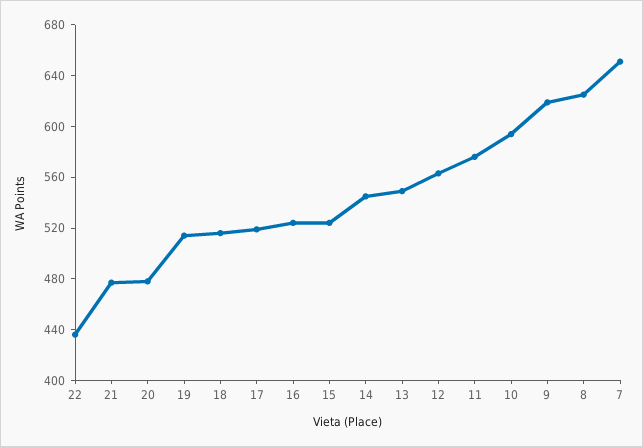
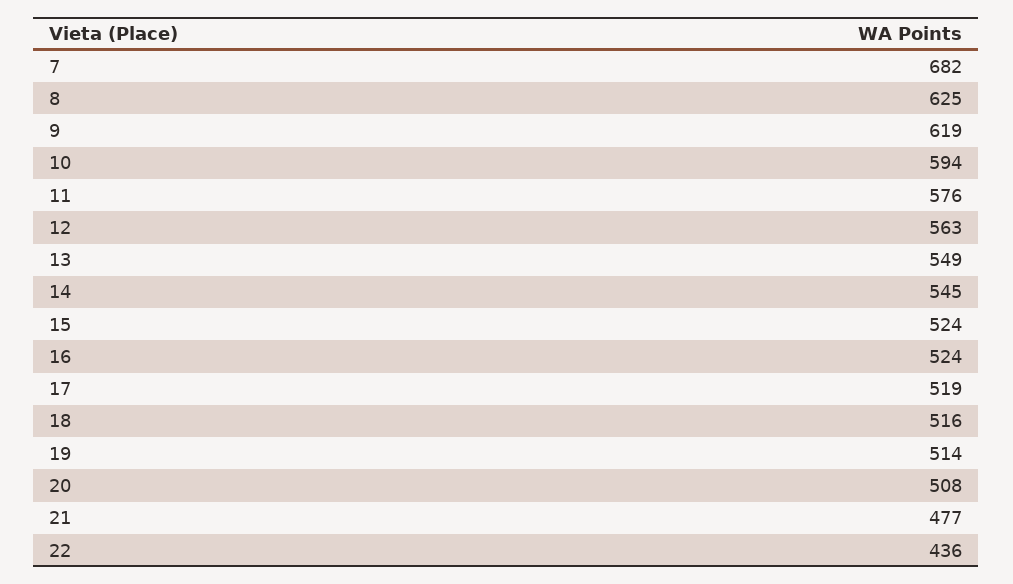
20: 480 -> 508
7: 650 -> 682

